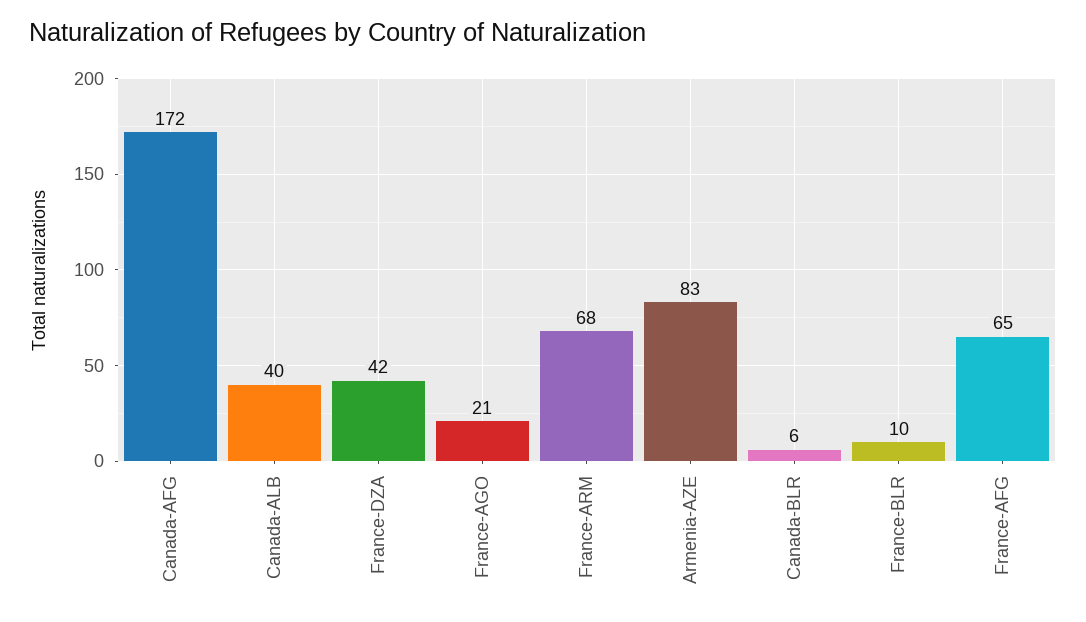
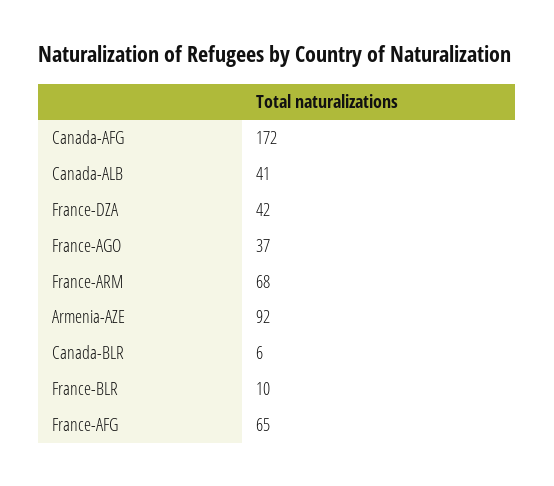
Canada-ALB: 40 -> 41
France-AGO: 21 -> 37
Armenia-AZE: 83 -> 92

